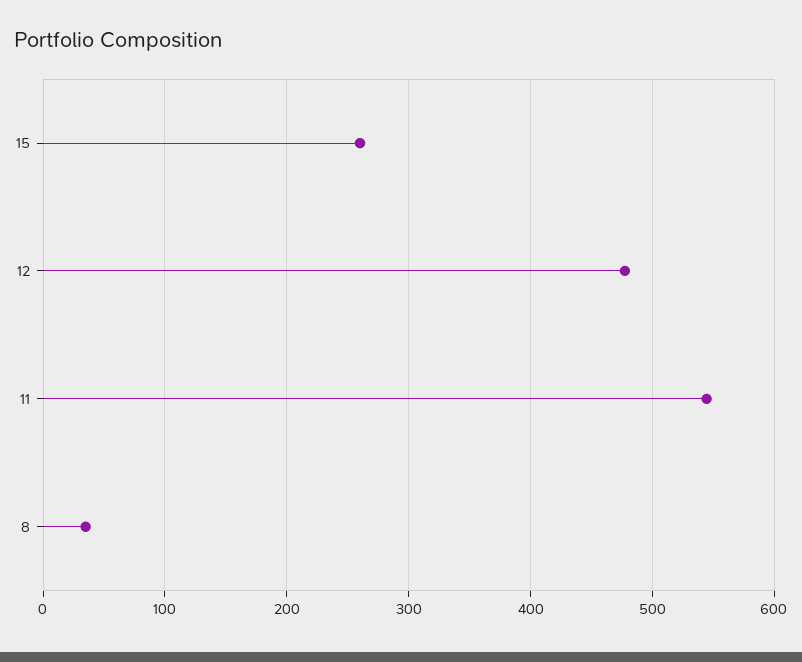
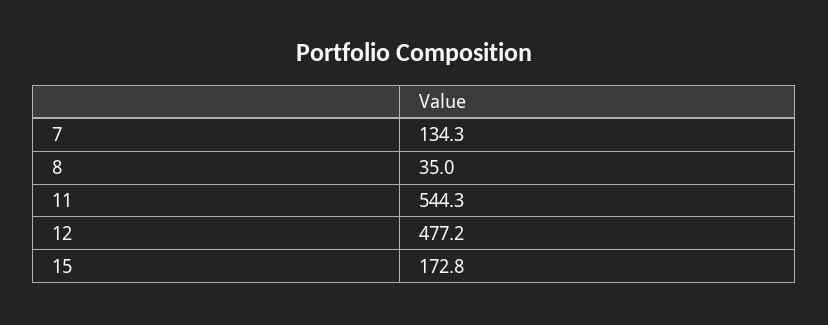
15: 260 -> 172.8
7: none -> 134.3

